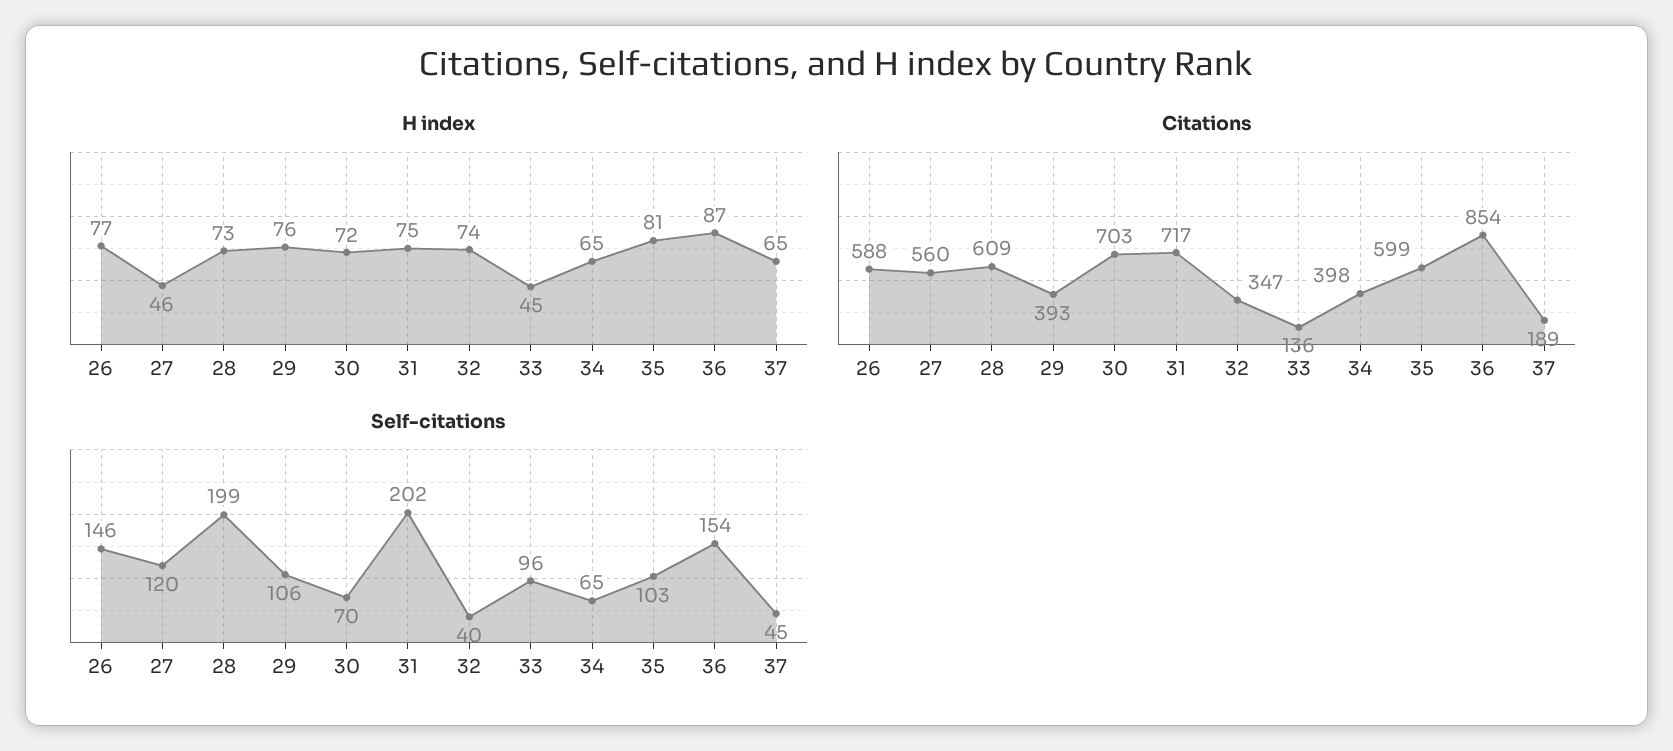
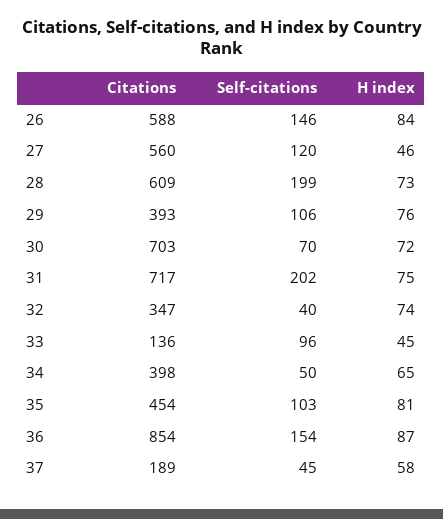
H index, 26: 77 -> 84
H index, 37: 65 -> 58
Citations, 35: 599 -> 454
Self-citations, 34: 65 -> 50

